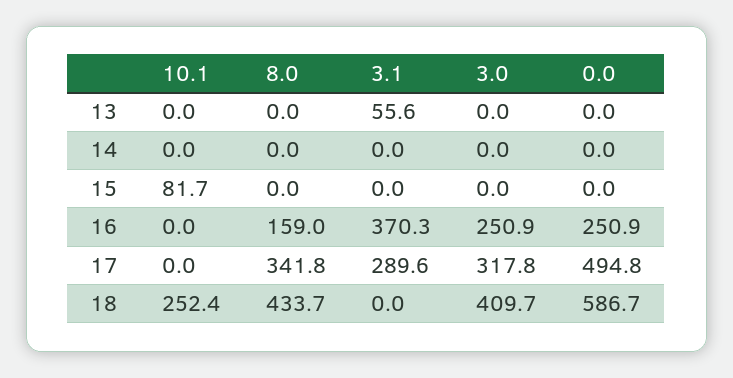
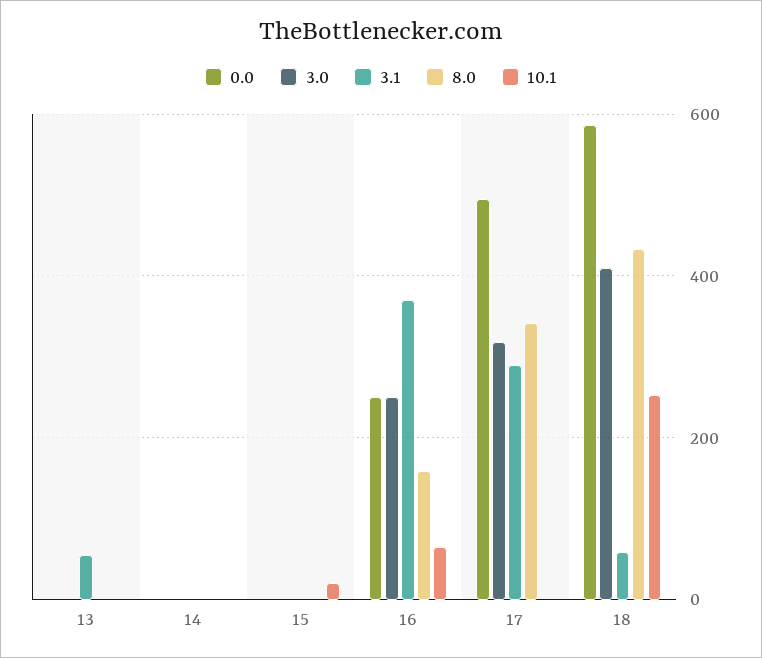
10.1, 15: 81.7 -> 20
10.1, 16: 0 -> 60
3.1, 18: 0 -> 60

